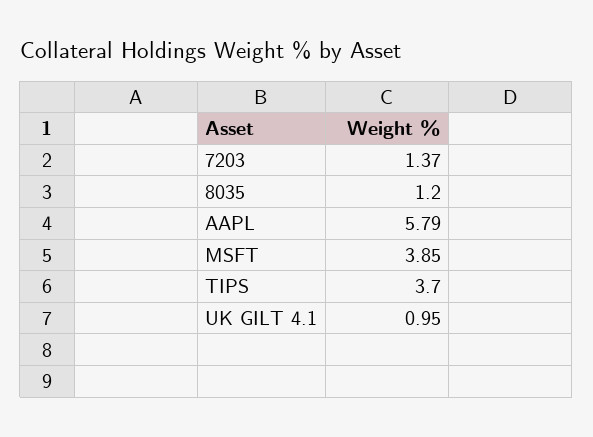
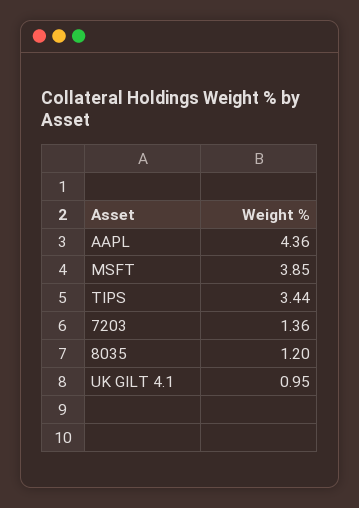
7203: 1.37 -> 1.36
AAPL: 5.79 -> 4.36
TIPS: 3.7 -> 3.44

